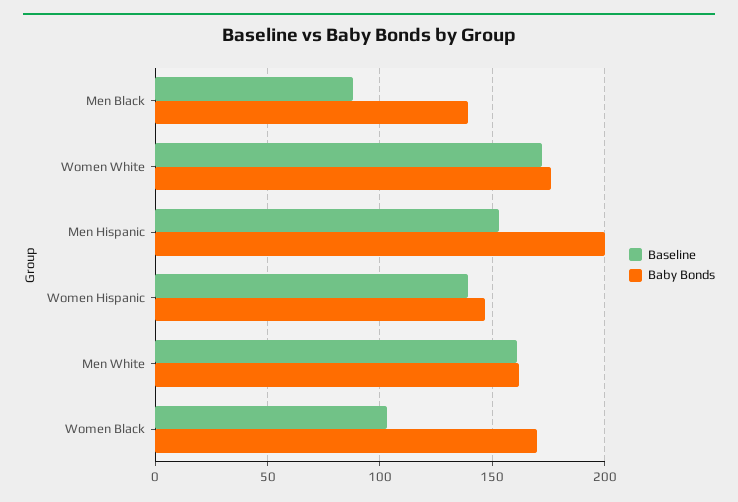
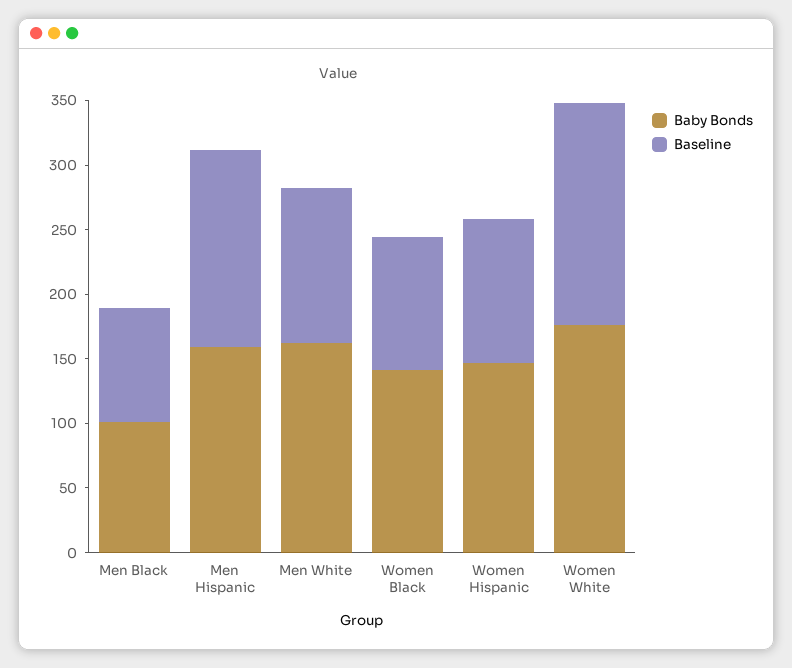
Baby Bonds, Men Black: 140 -> 100
Baby Bonds, Men Hispanic: 200 -> 160
Baseline, Women Hispanic: 140 -> 110
Baseline, Men White: 160 -> 120
Baby Bonds, Women Black: 170 -> 140

